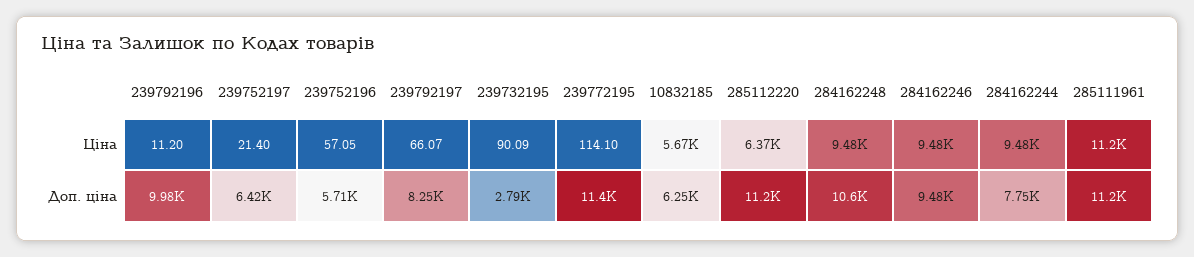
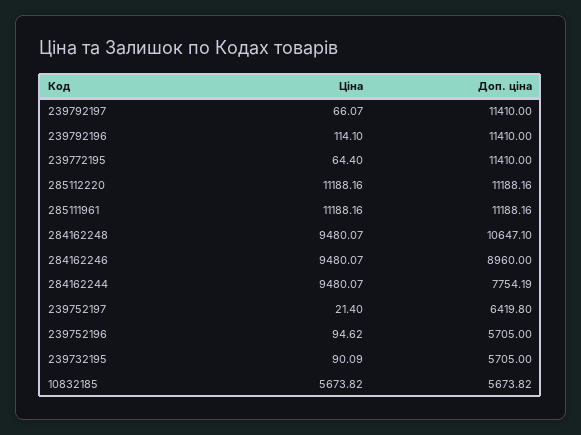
239792196, Ціна: 11.2 -> 114.1
239752196, Ціна: 57.05 -> 94.62
239772195, Ціна: 114.1 -> 64.4
285112220, Ціна: 6370 -> 11188.16
239792196, Доп. ціна: 9980 -> 11410
239792197, Доп. ціна: 8250 -> 11410
239732195, Доп. ціна: 2790 -> 5705
10832185, Доп. ціна: 6250 -> 5673.82
284162246, Доп. ціна: 9480 -> 8960

